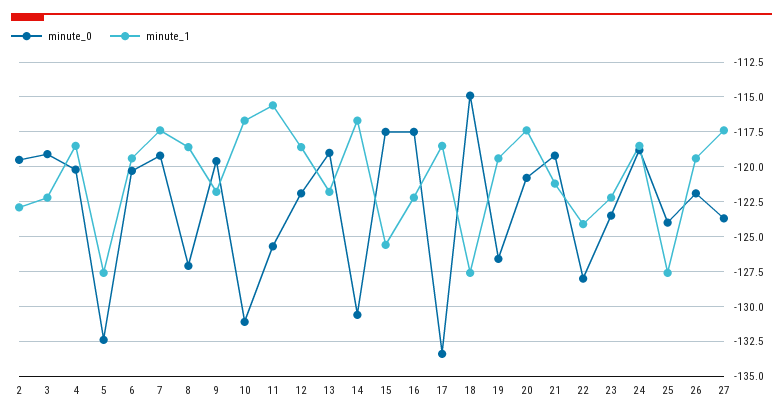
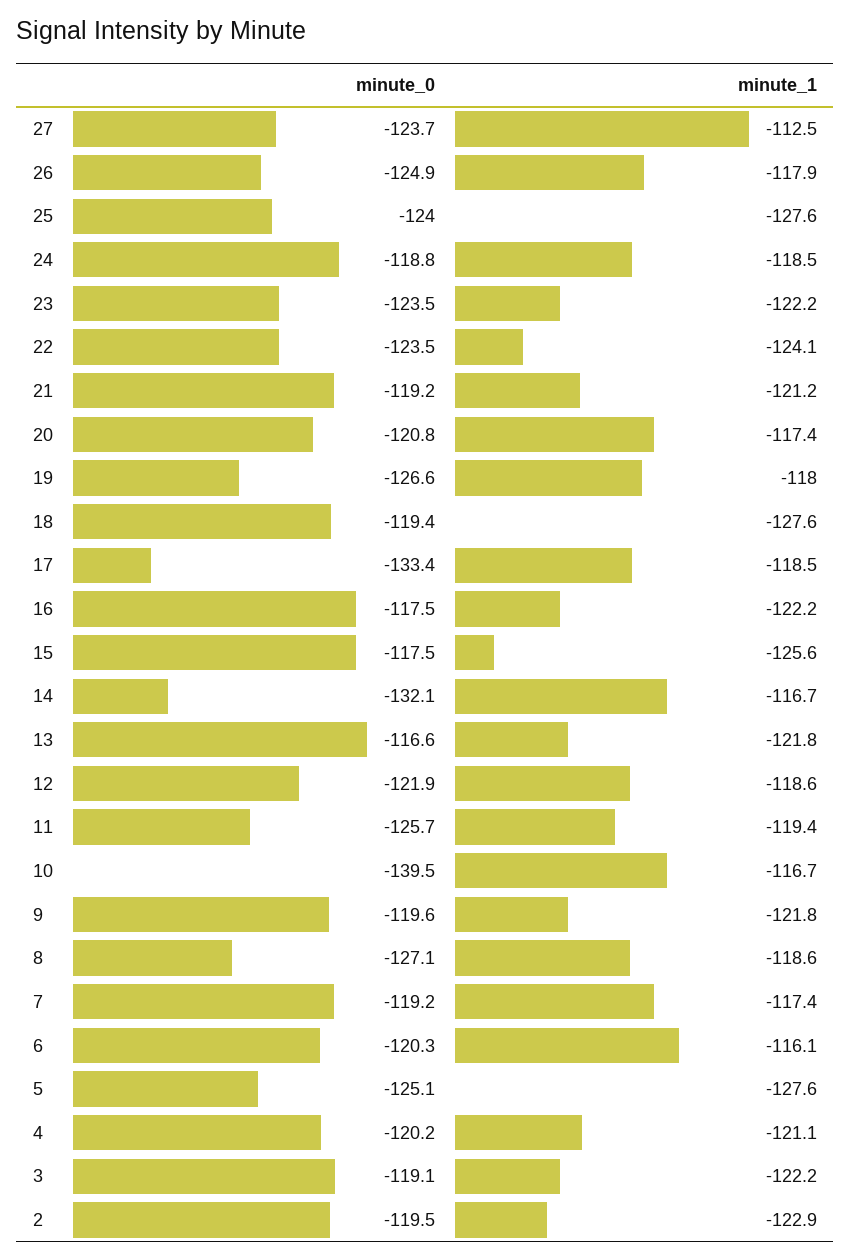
minute_1, 4: -118.5 -> -121.1
minute_0, 5: -132.5 -> -125.1
minute_1, 6: -119.5 -> -116.1
minute_0, 10: -131 -> -139.5
minute_1, 11: -115.5 -> -119.4
minute_0, 13: -119 -> -116.6
minute_0, 14: -130.5 -> -132.1
minute_0, 18: -115 -> -119.4
minute_1, 19: -119.5 -> -118
minute_0, 22: -128 -> -123.5
minute_0, 26: -122 -> -124.9
minute_1, 26: -119.5 -> -117.9
minute_1, 27: -117.5 -> -112.5

